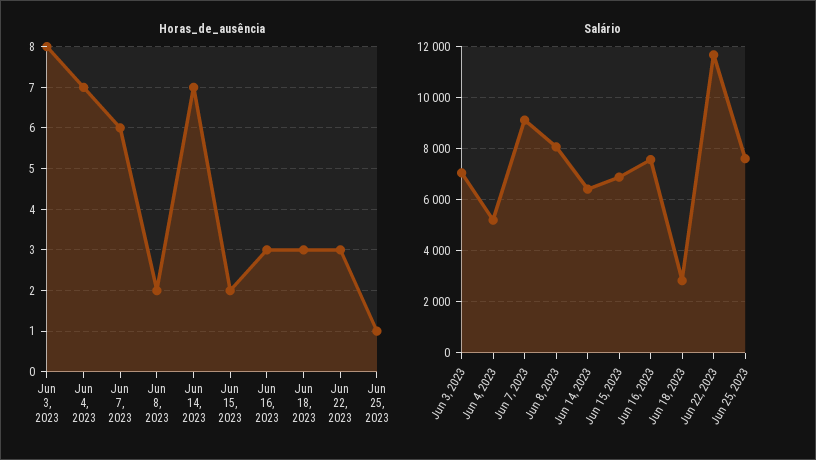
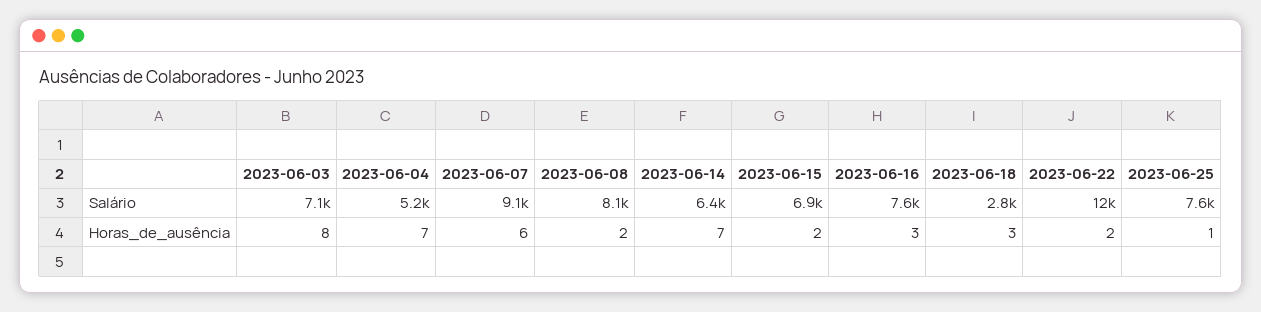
Horas_de_ausência, Jun 22, 2023: 3 -> 2

